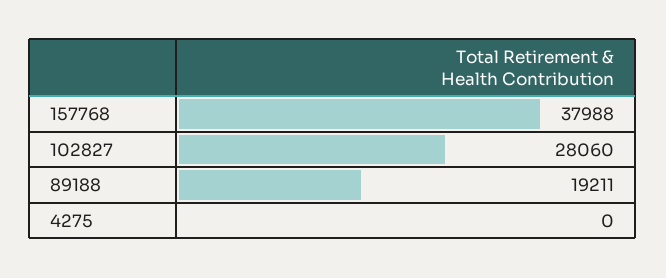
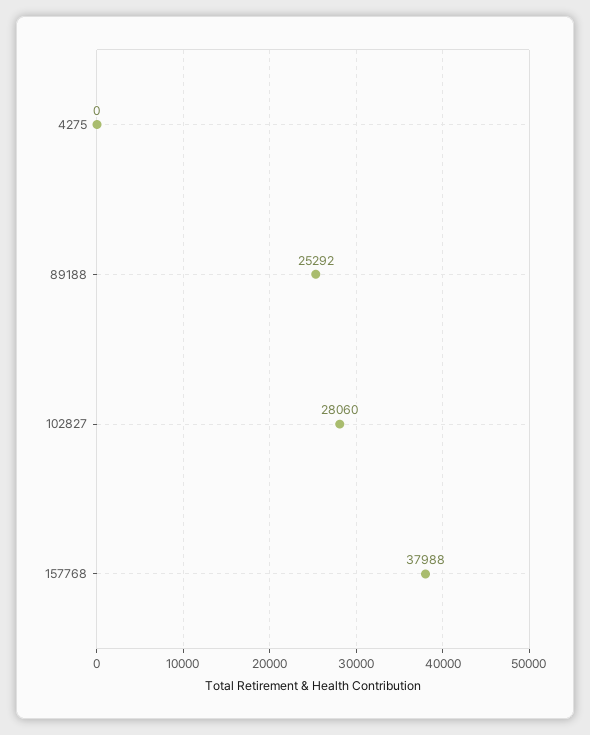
89188: 19211 -> 25292

